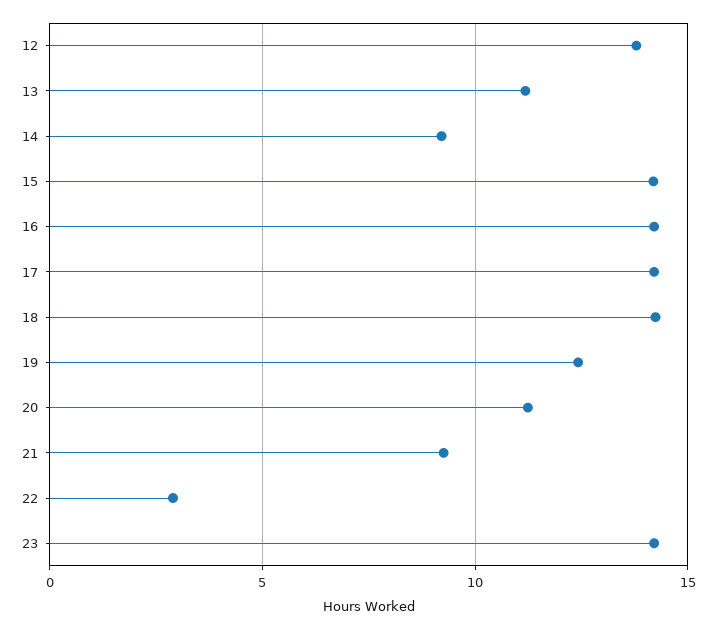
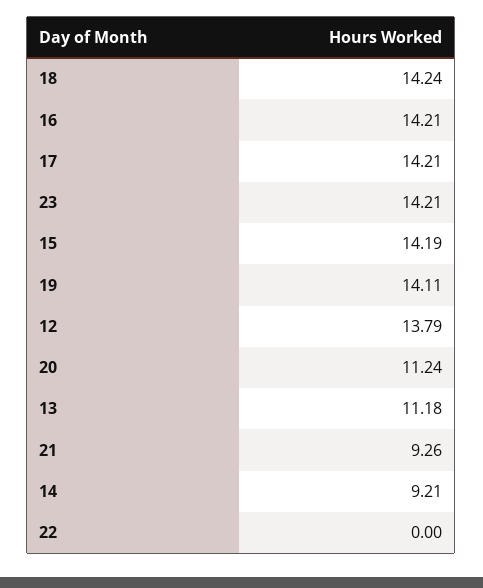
19: 12.5 -> 14.11
22: 3 -> 0

